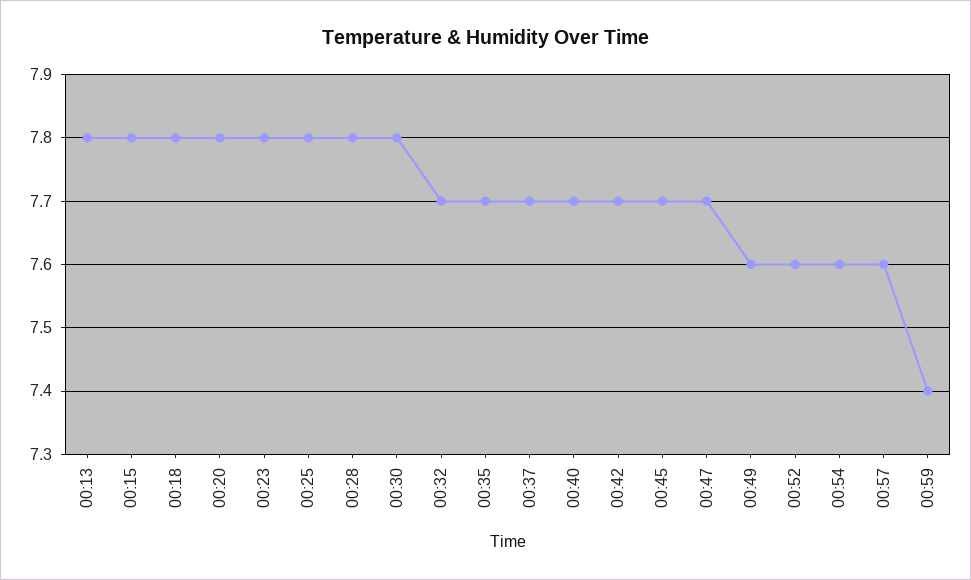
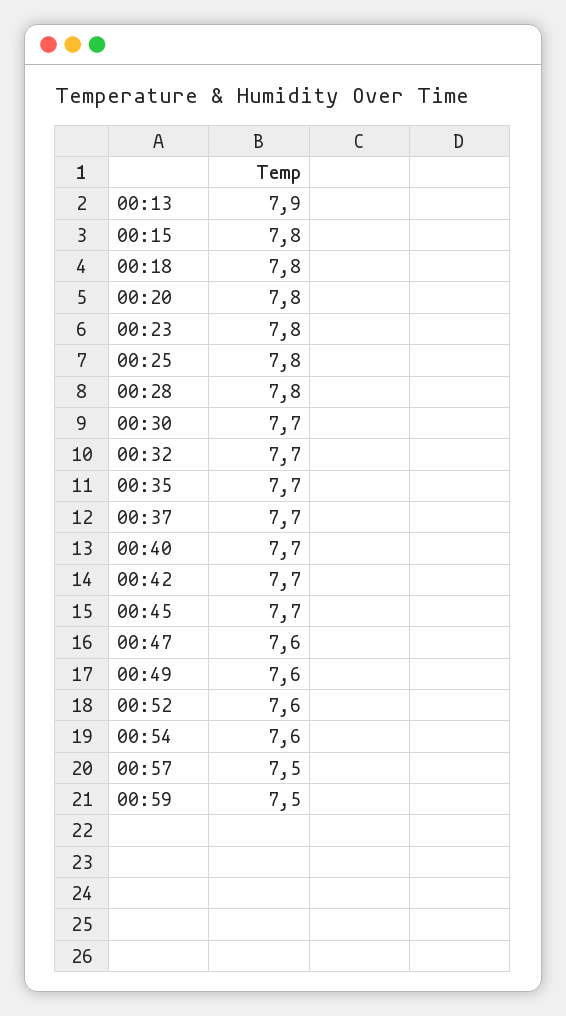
00:13: 7.8 -> 7.9
00:30: 7.8 -> 7.7
00:47: 7.7 -> 7.6
00:57: 7.6 -> 7.5
00:59: 7.4 -> 7.5

